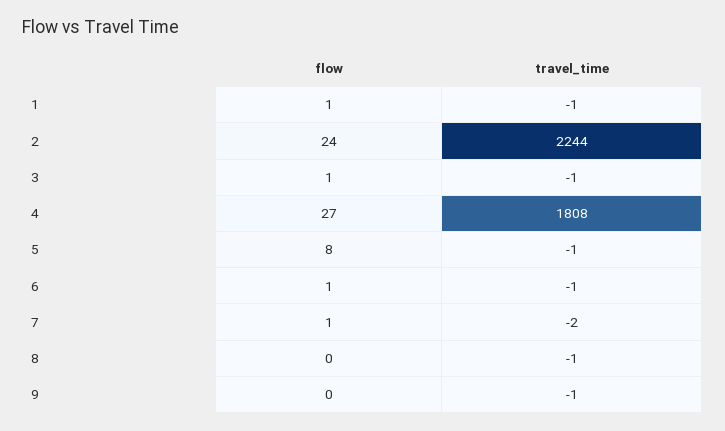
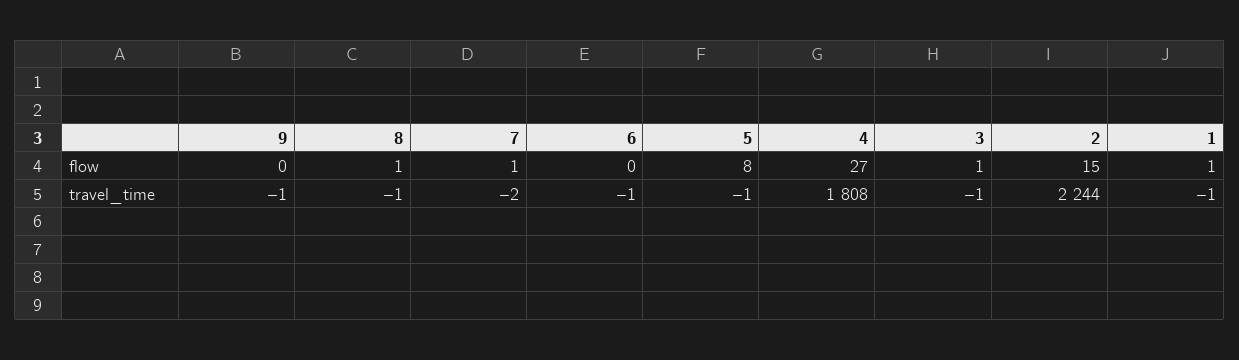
flow, 2: 24 -> 15
flow, 6: 1 -> 0
flow, 8: 0 -> 1

